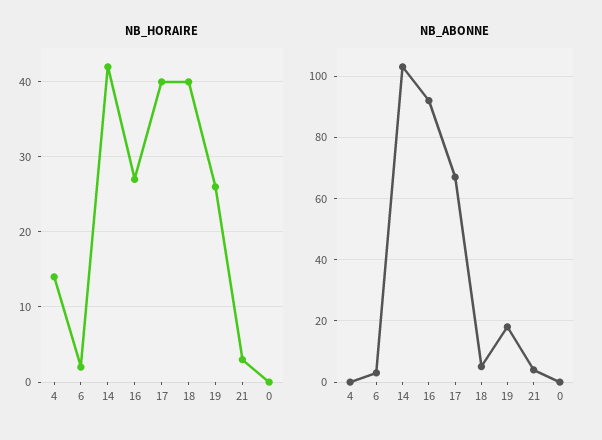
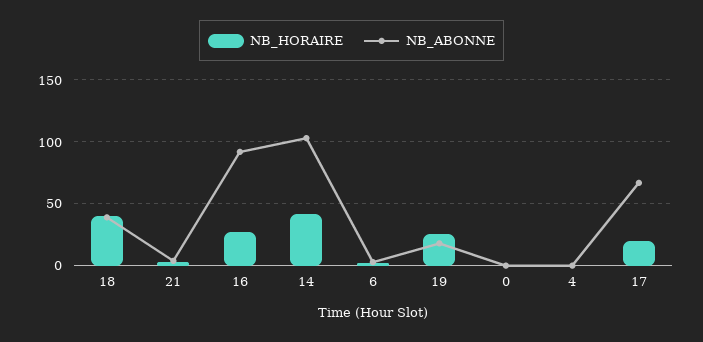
NB_HORAIRE, 4: 14 -> 0
NB_HORAIRE, 17: 40 -> 20
NB_ABONNE, 18: 5 -> 40

